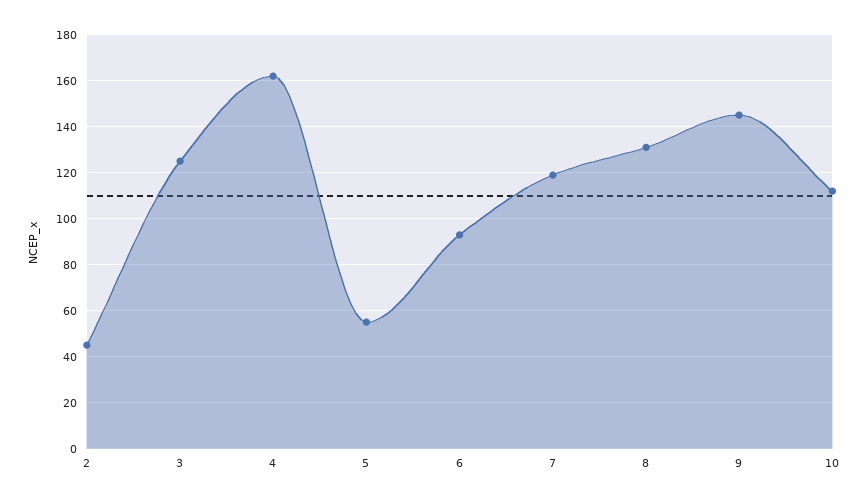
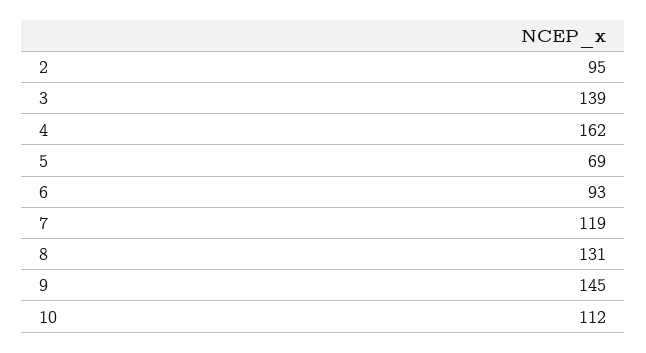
2: 45 -> 95
3: 125 -> 139
5: 55 -> 69

